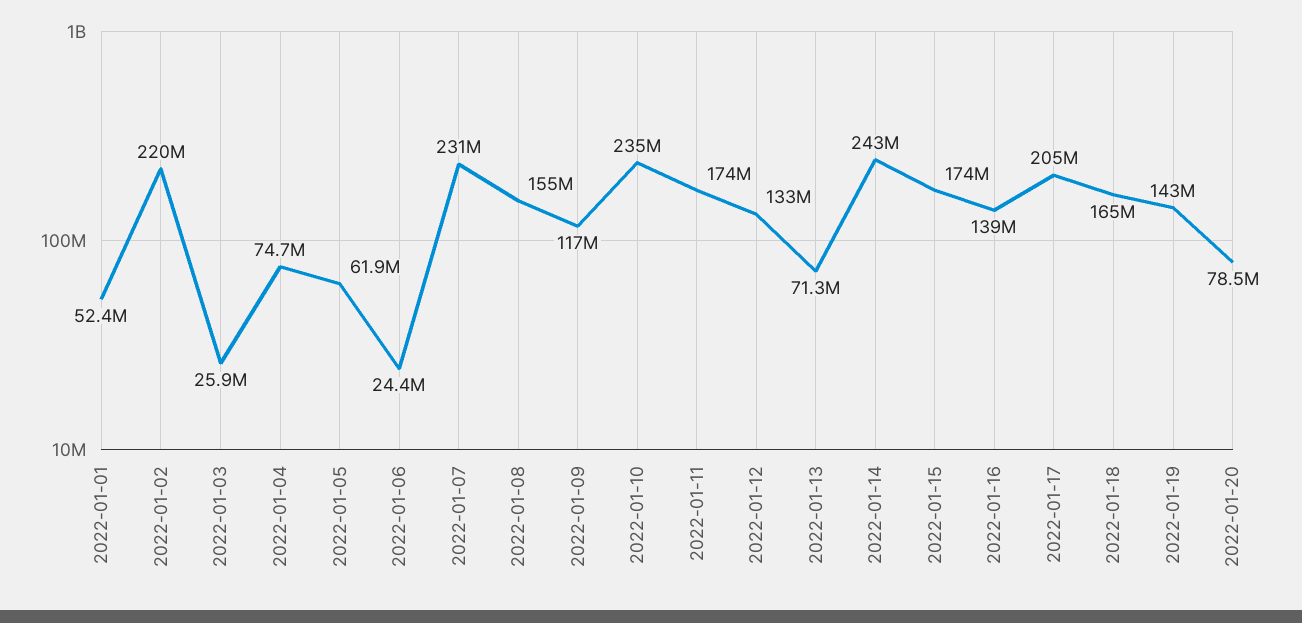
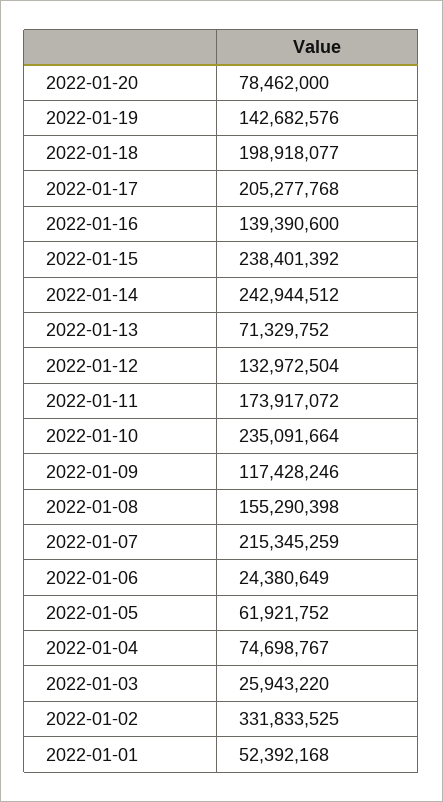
2022-01-02: 220000000 -> 331833525
2022-01-07: 231000000 -> 215345259
2022-01-15: 174000000 -> 238401392
2022-01-18: 165000000 -> 198918077

